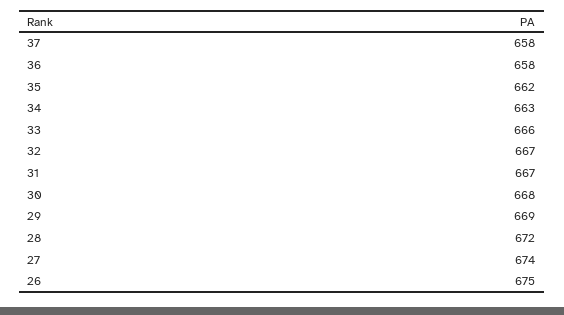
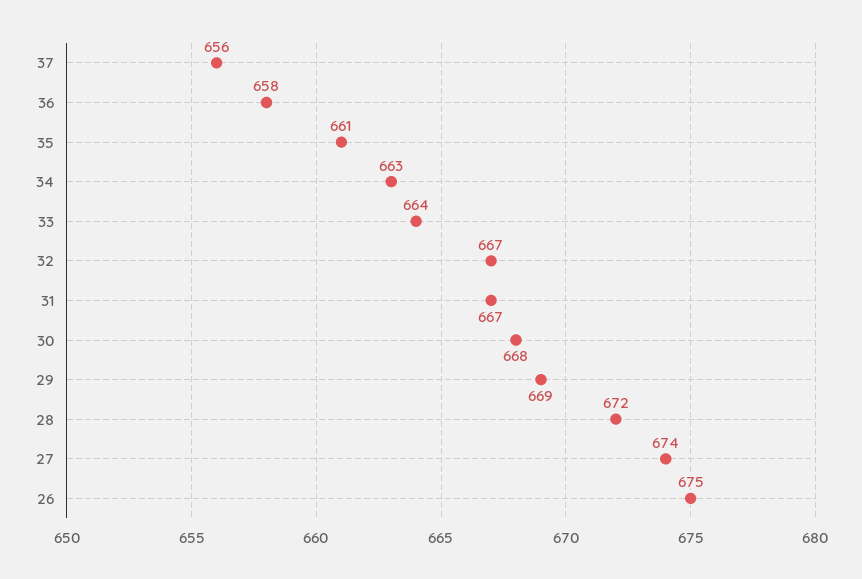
37: 658 -> 656
35: 662 -> 661
33: 666 -> 664

